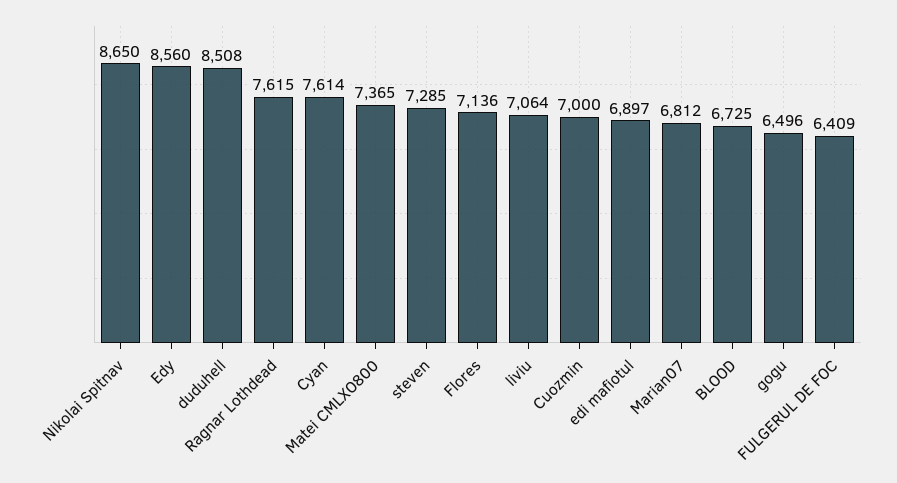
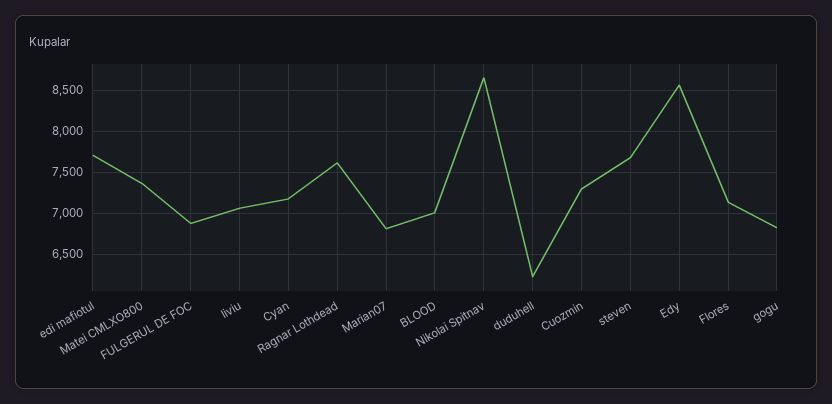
duduhell: 8508 -> 6200
Cyan: 7614 -> 7200
steven: 7285 -> 7700
Cuozmin: 7000 -> 7300
edi mafiotul: 6897 -> 7700
BLOOD: 6725 -> 7000
gogu: 6496 -> 6800
FULGERUL DE FOC: 6409 -> 6900

